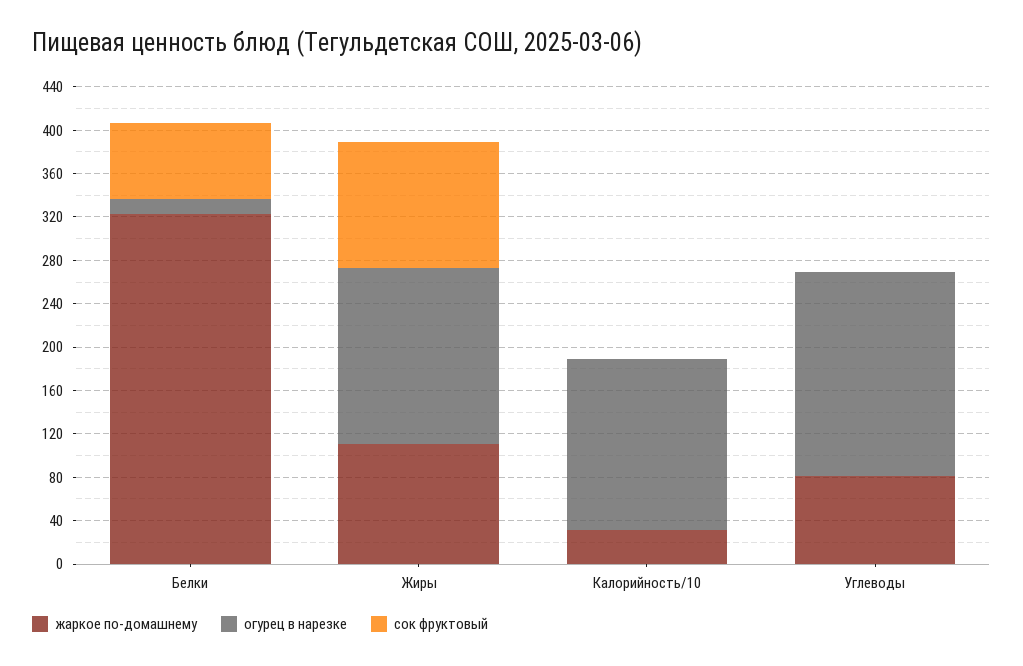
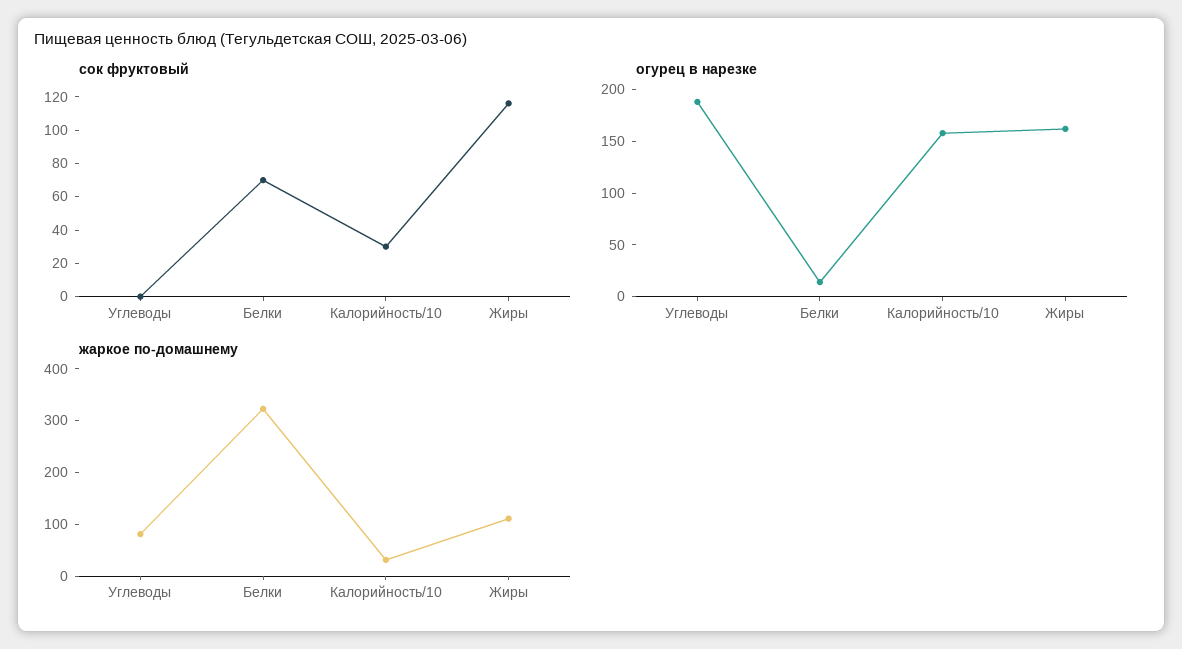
сок фруктовый, Калорийность/10: 0 -> 30

